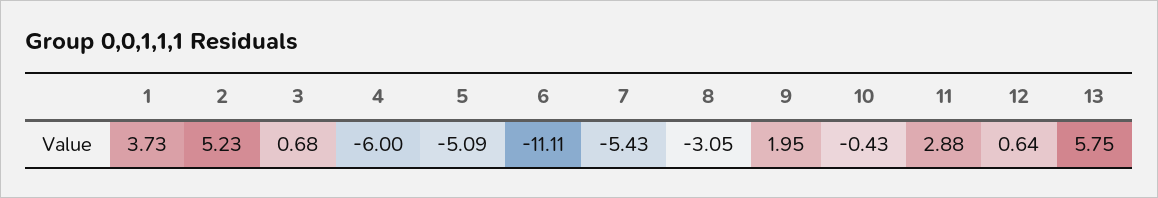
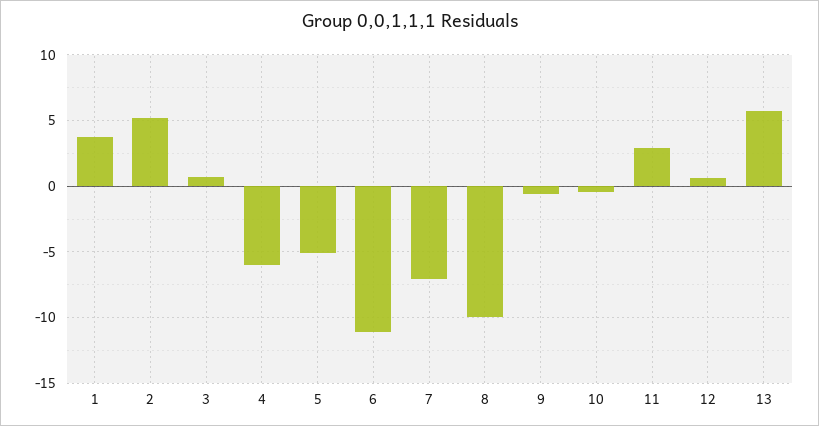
7: -5.43 -> -7
8: -3.05 -> -10
9: 1.95 -> -0.5

